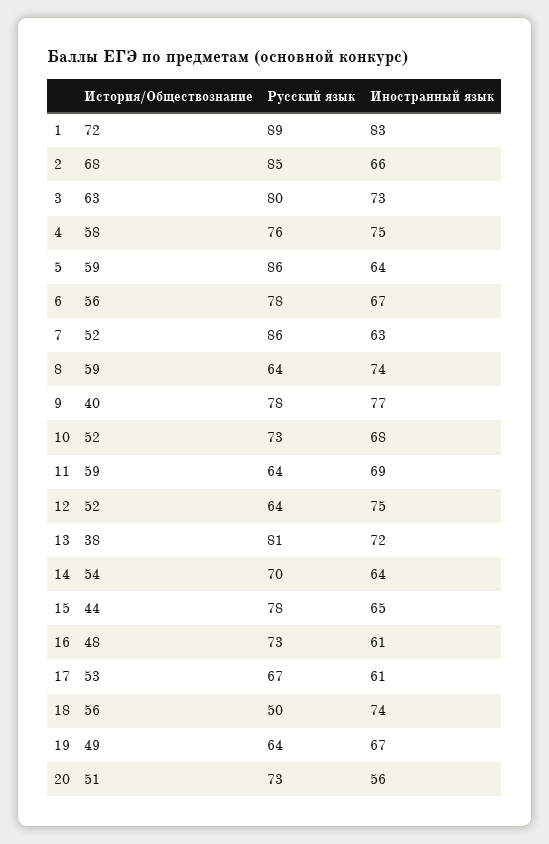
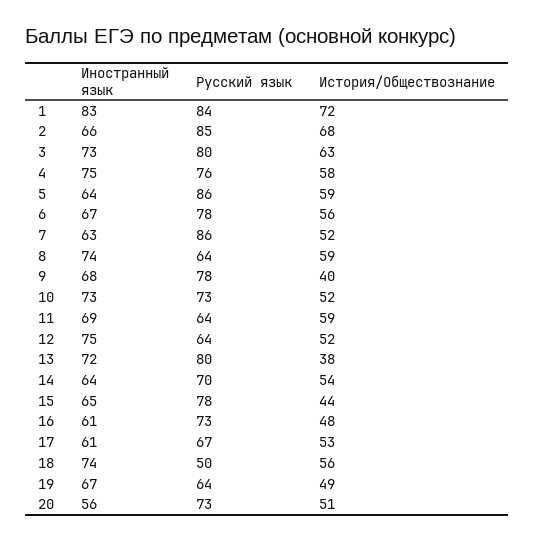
Русский язык, 1: 89 -> 84
Иностранный язык, 9: 77 -> 68
Иностранный язык, 10: 68 -> 73
Русский язык, 13: 81 -> 80

